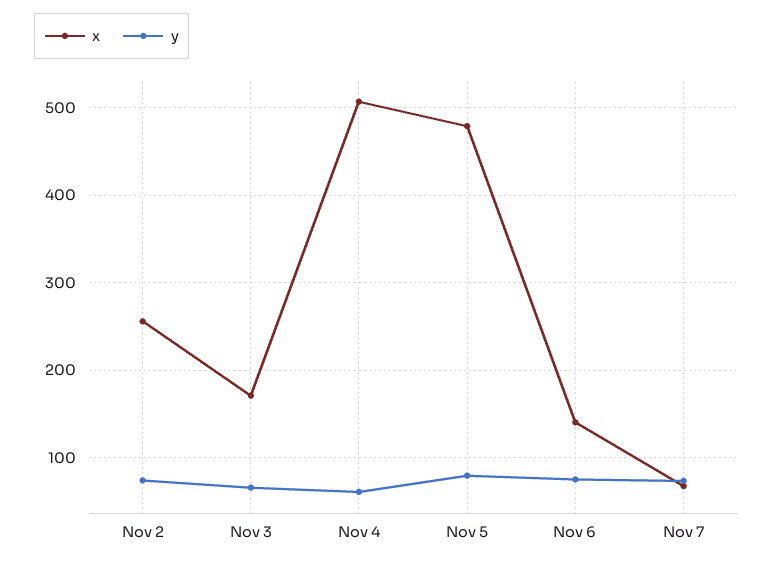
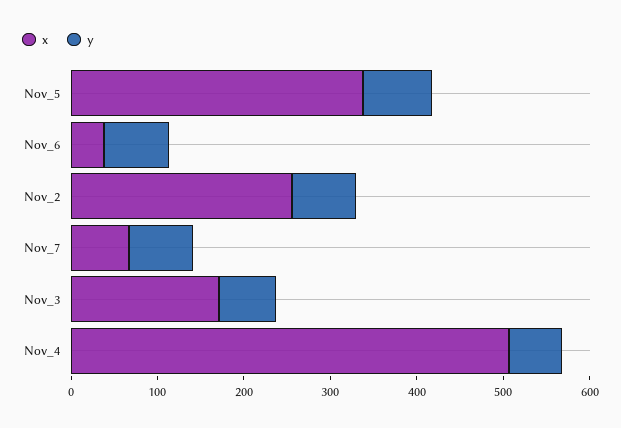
x, Nov 5: 480 -> 340
x, Nov 6: 140 -> 40

